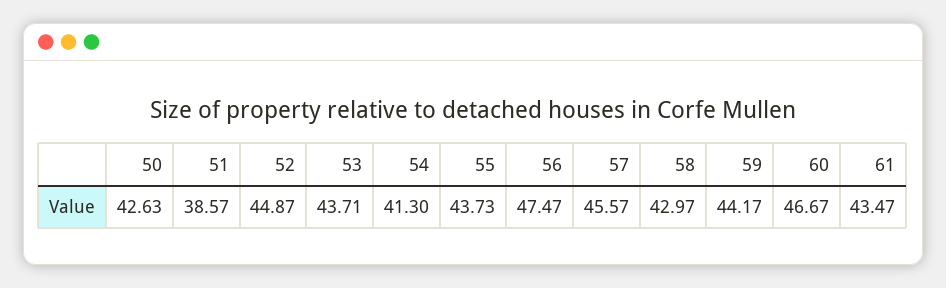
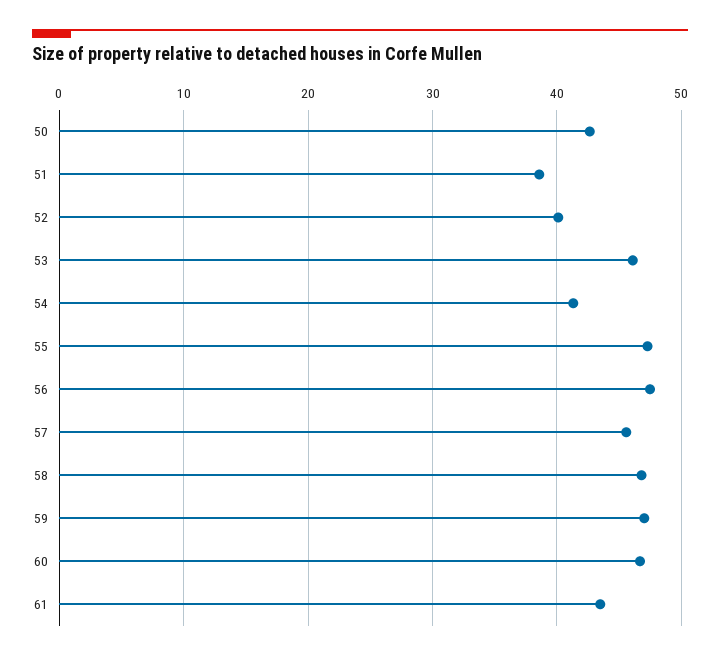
52: 44.87 -> 40
53: 43.71 -> 46
55: 43.73 -> 47
58: 42.97 -> 47
59: 44.17 -> 47

